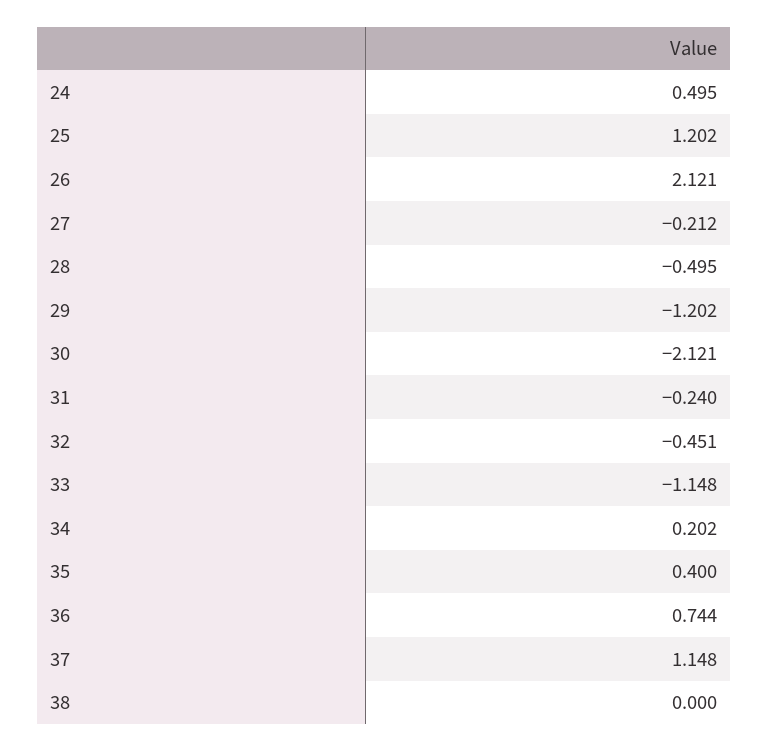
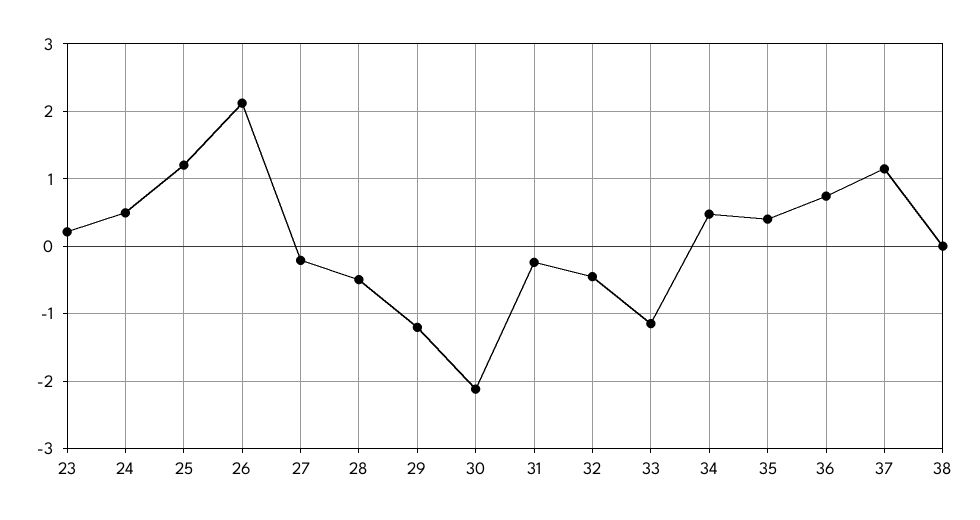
34: 0.202 -> 0.5
23: none -> 0.2

